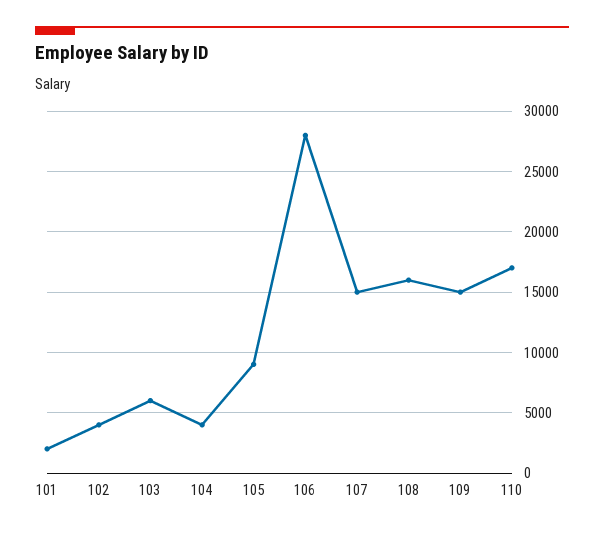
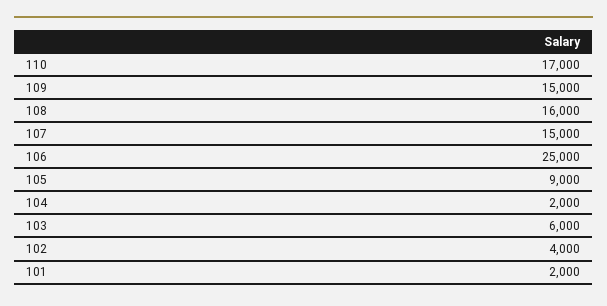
104: 4000 -> 2000
106: 28000 -> 25000

